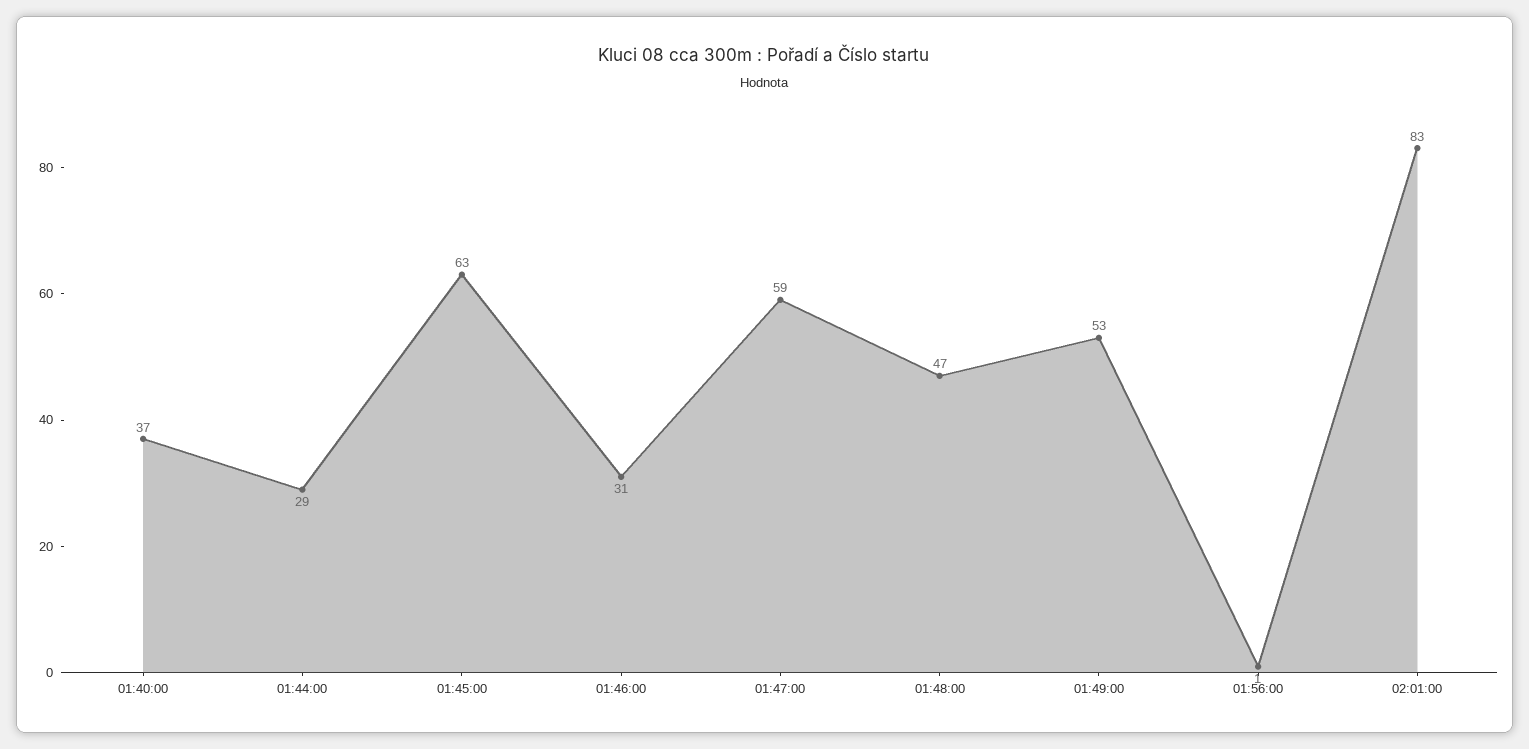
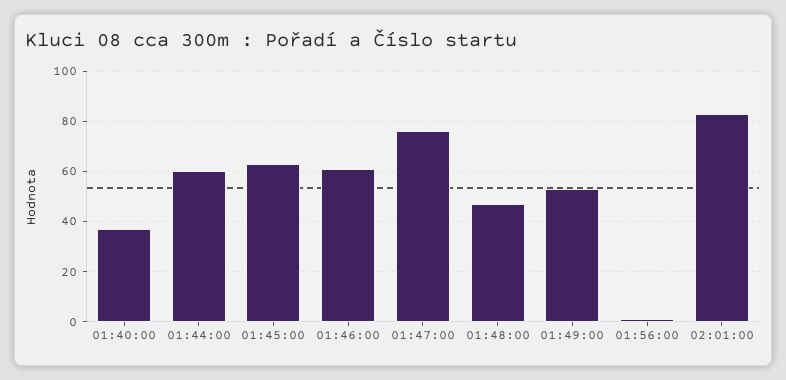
01:44:00: 29 -> 60
01:46:00: 31 -> 60
01:47:00: 59 -> 75

